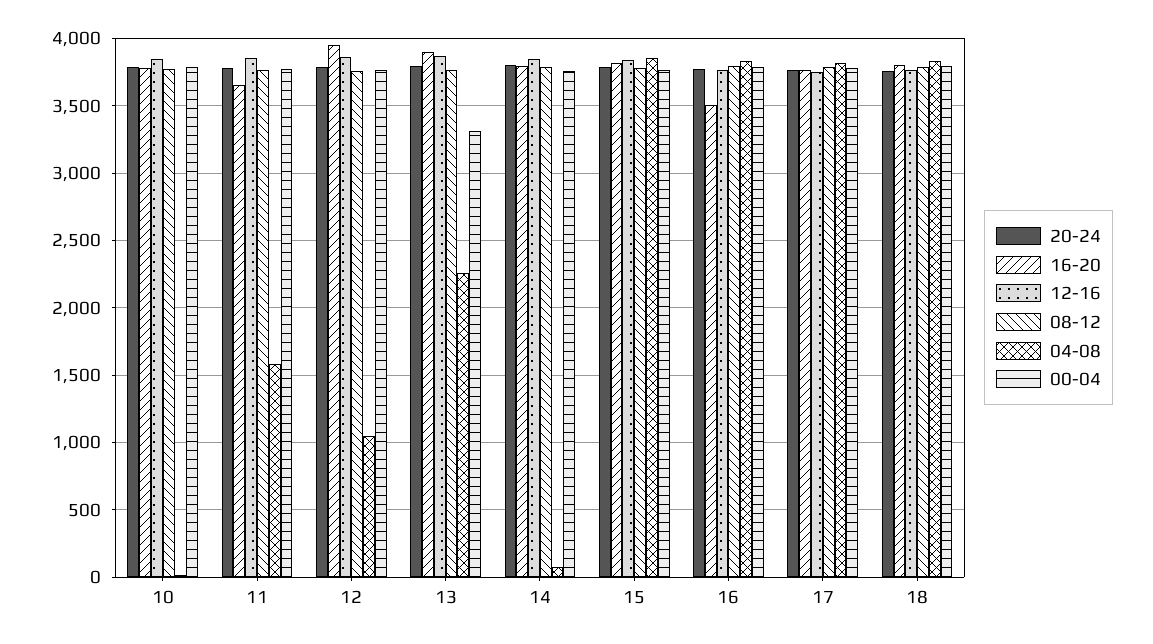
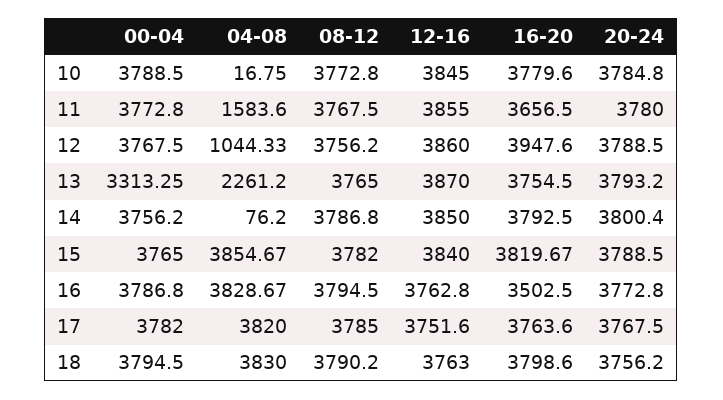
16-20, 13: 3900 -> 3754.5

